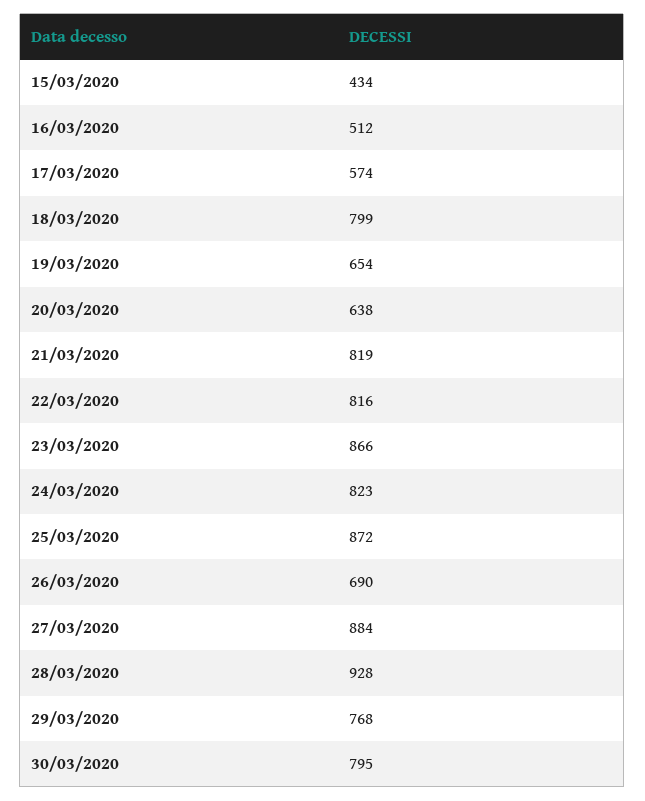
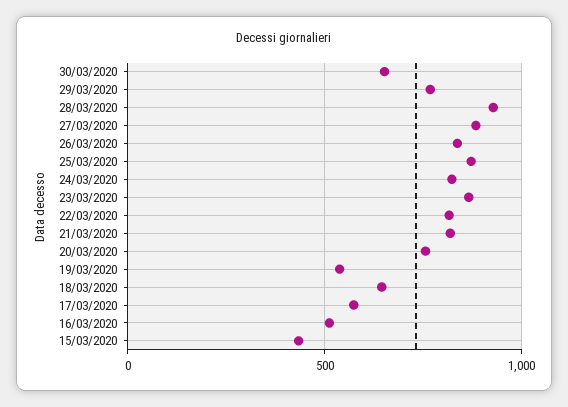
18/03/2020: 799 -> 650
19/03/2020: 654 -> 550
20/03/2020: 638 -> 750
26/03/2020: 690 -> 850
30/03/2020: 795 -> 650

